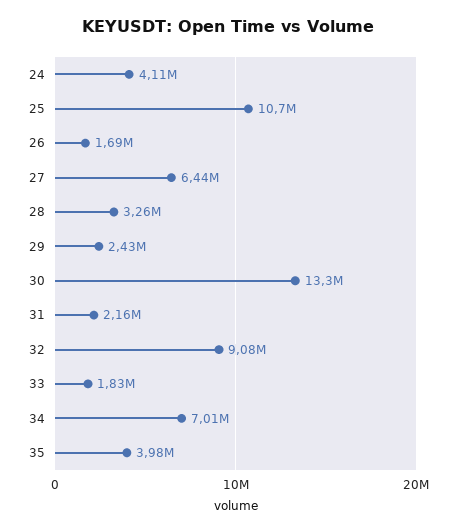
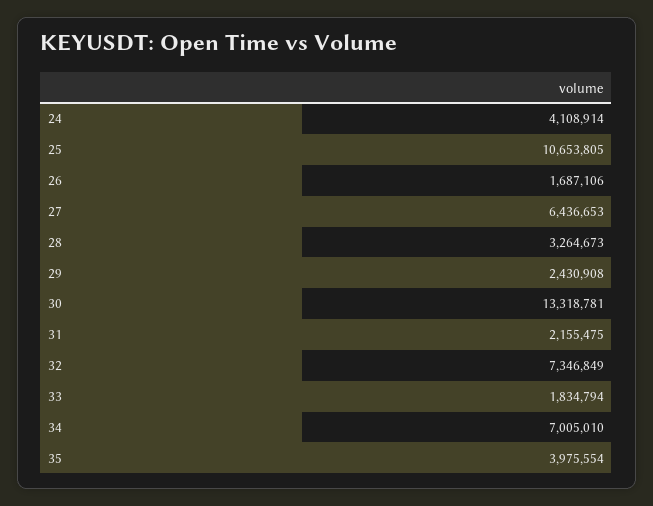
32: 9080000 -> 7346849

